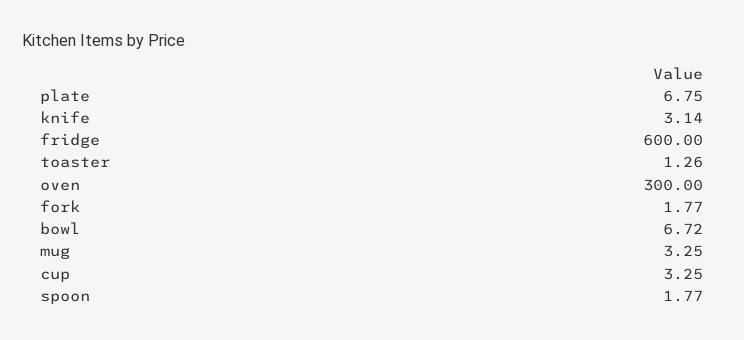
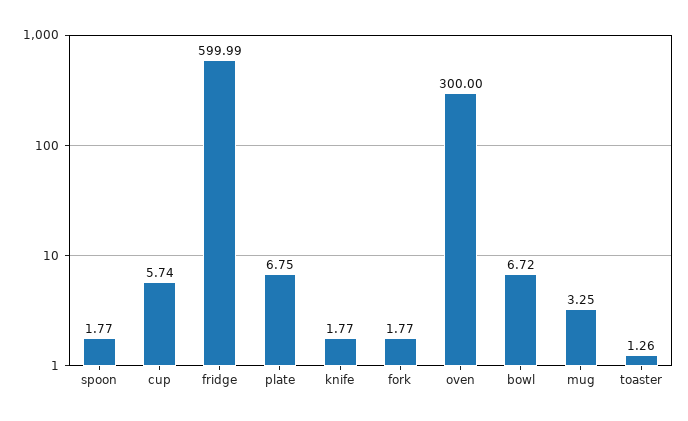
knife: 3.14 -> 1.77
fridge: 600 -> 599.99
cup: 3.25 -> 5.74

